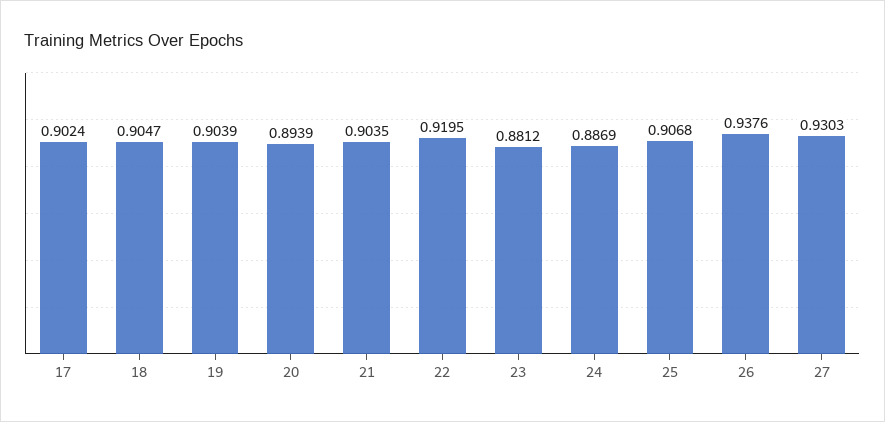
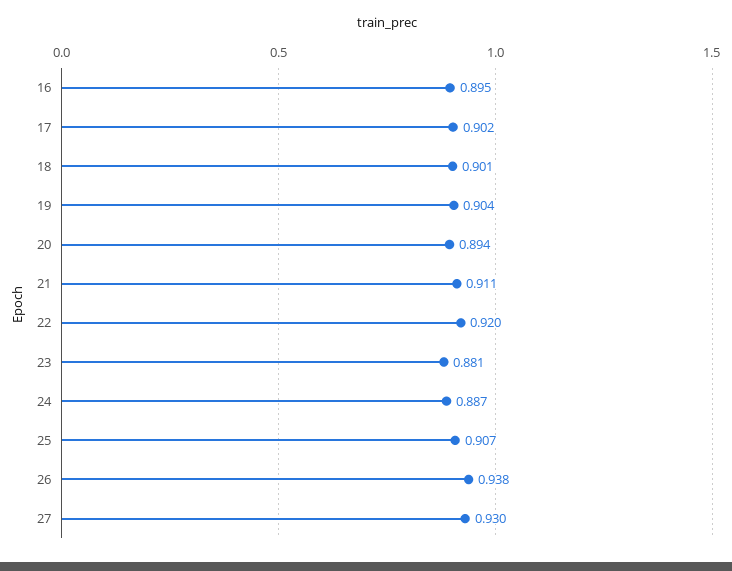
18: 0.9047 -> 0.901
21: 0.9035 -> 0.911
16: none -> 0.895

